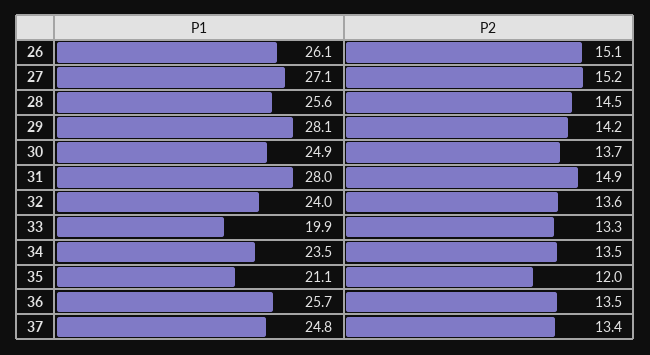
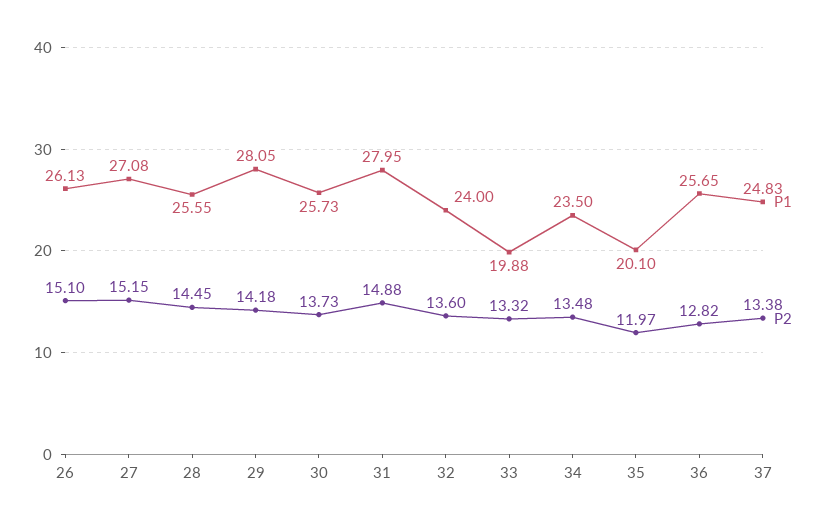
P1, 30: 24.9 -> 25.73
P1, 35: 21.1 -> 20.1
P2, 36: 13.5 -> 12.82

